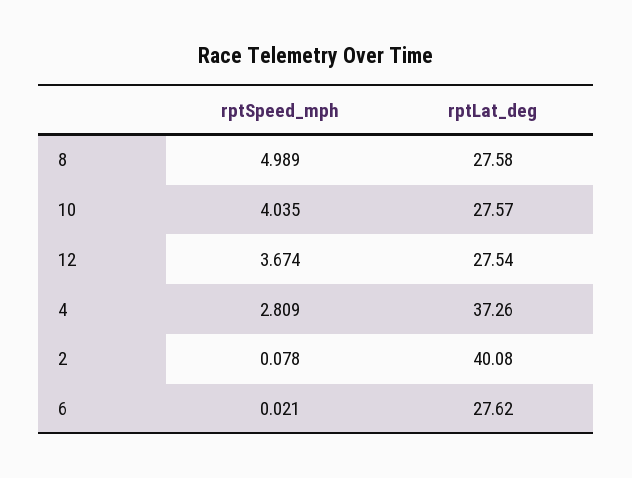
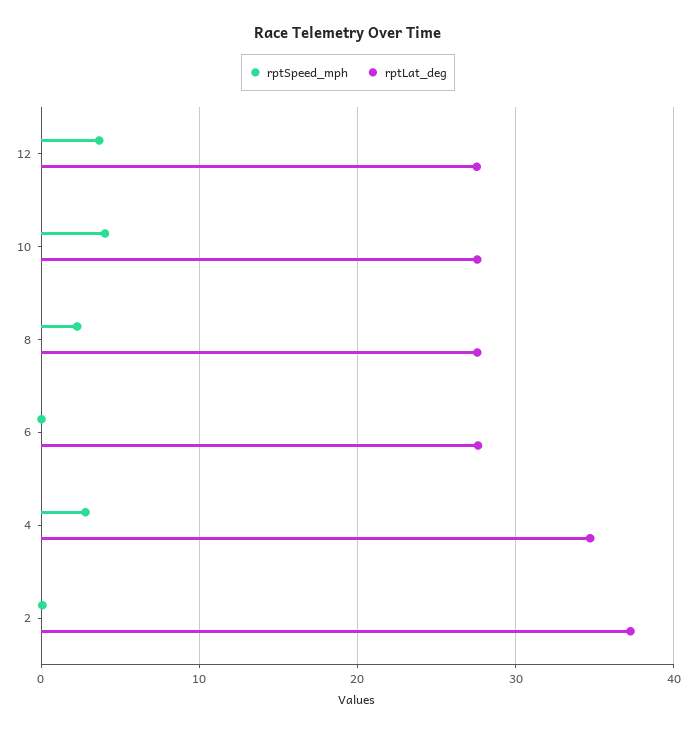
rptSpeed_mph, 8: 4.989 -> 2
rptLat_deg, 4: 37.26 -> 35
rptLat_deg, 2: 40.08 -> 37

